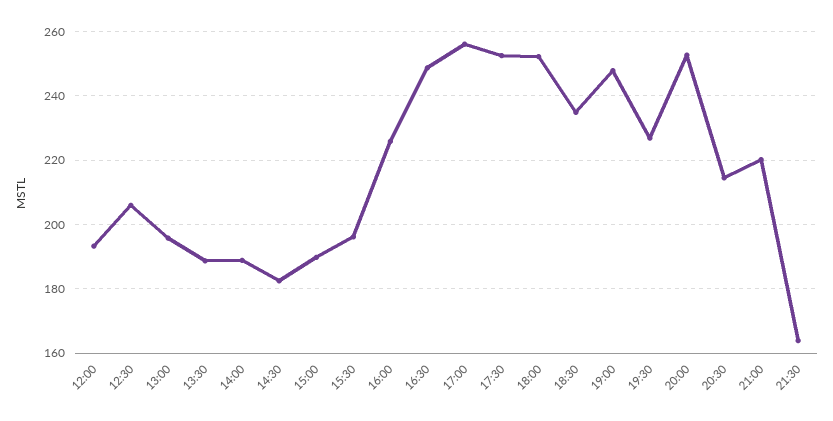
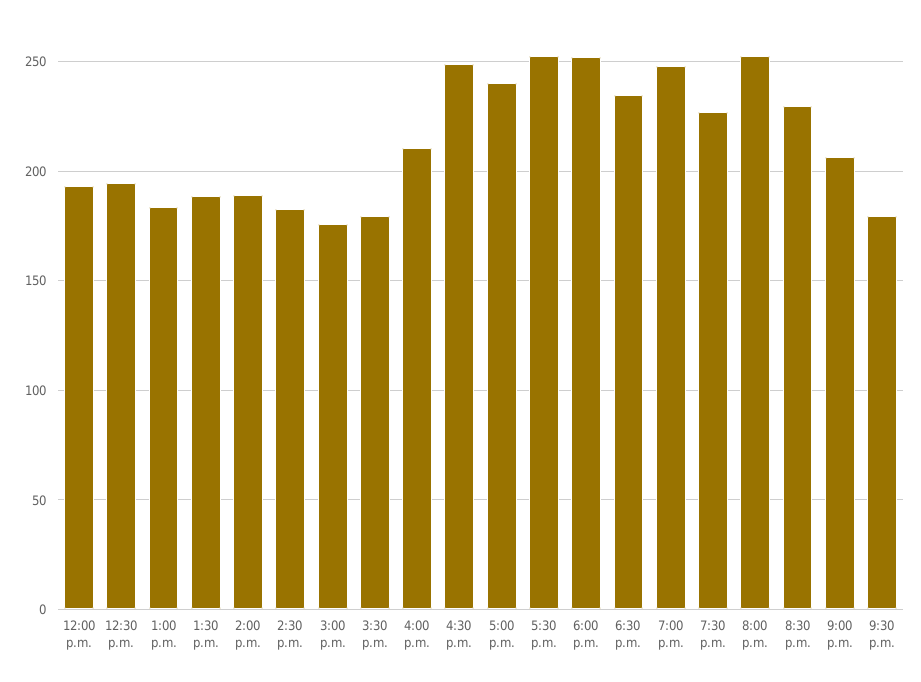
12:30: 206 -> 195
13:00: 196 -> 185
15:00: 190 -> 175
15:30: 196 -> 180
16:00: 226 -> 210
17:00: 256 -> 240
20:30: 214 -> 230
21:00: 220 -> 205
21:30: 164 -> 180

